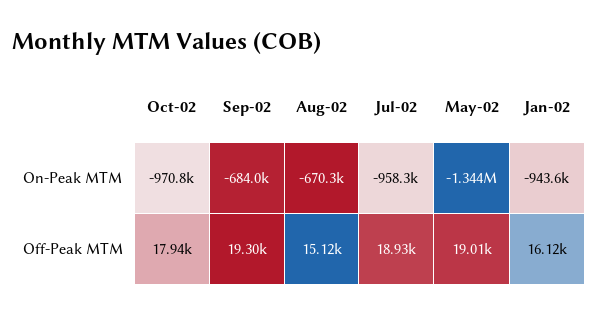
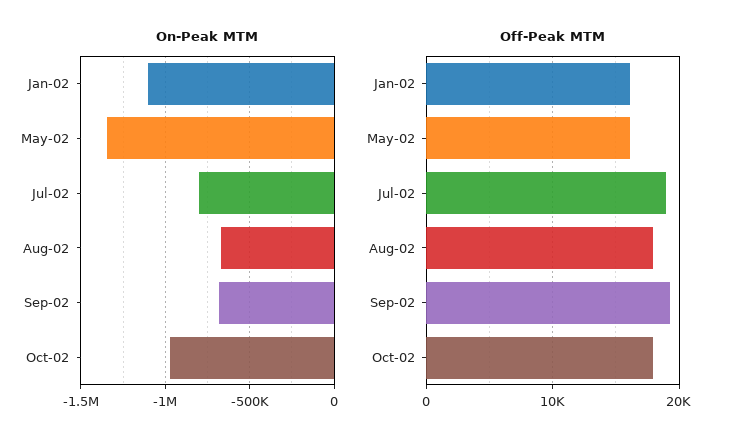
On-Peak MTM, Jul-02: -958300 -> -800000
On-Peak MTM, Jan-02: -943600 -> -1100000
Off-Peak MTM, Aug-02: 15120 -> 18000
Off-Peak MTM, May-02: 19010 -> 16000

